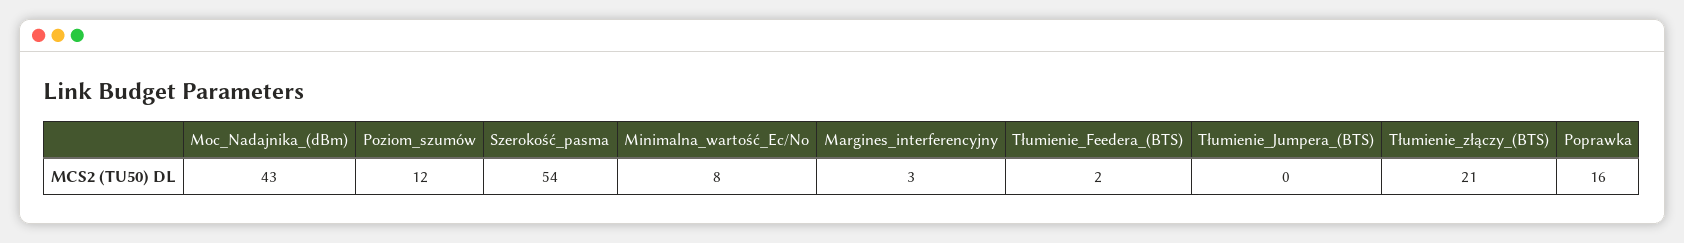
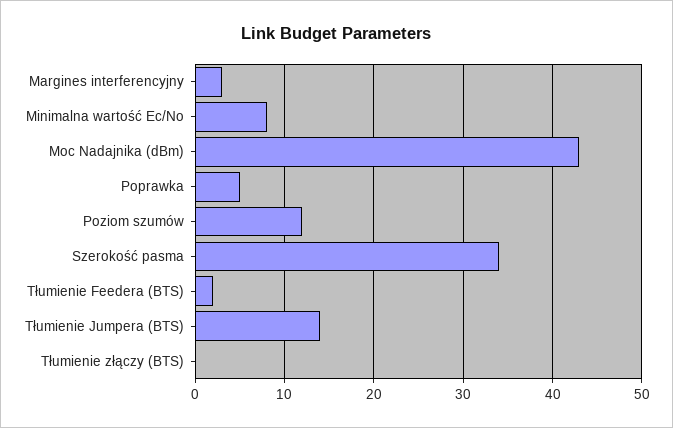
Szerokość_pasma: 54 -> 34
Tłumienie_Jumpera_(BTS): 0 -> 14
Tłumienie_złączy_(BTS): 21 -> 0
Poprawka: 16 -> 5

